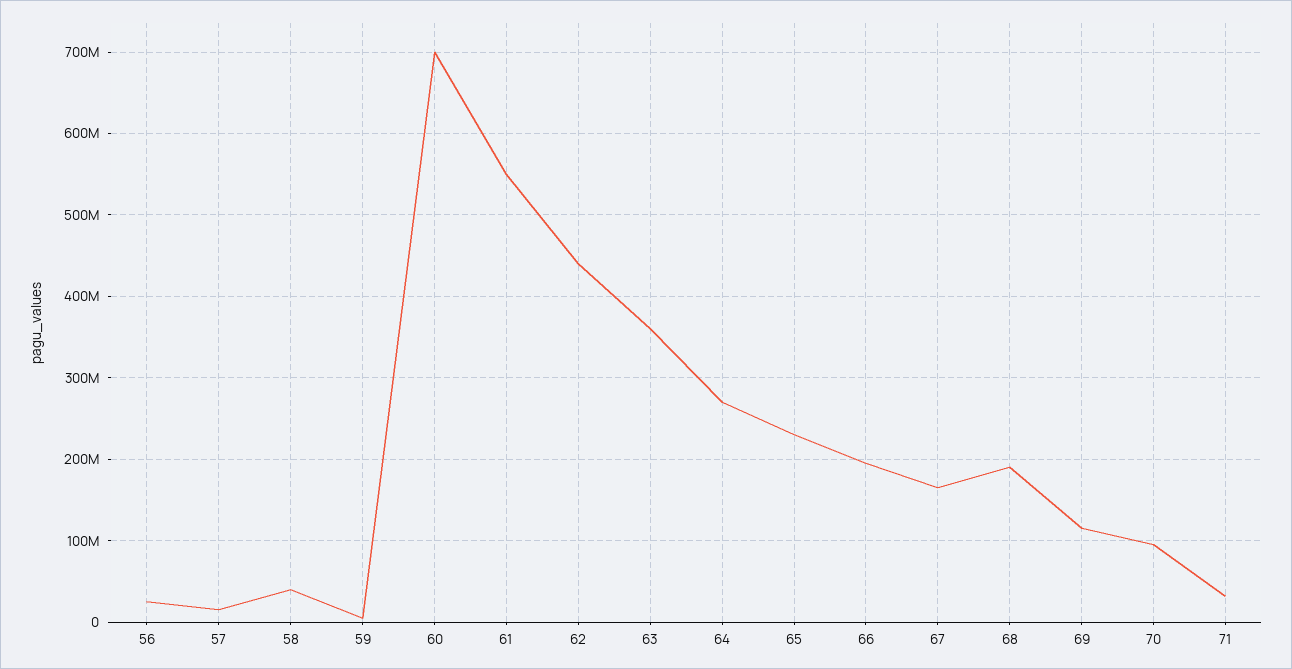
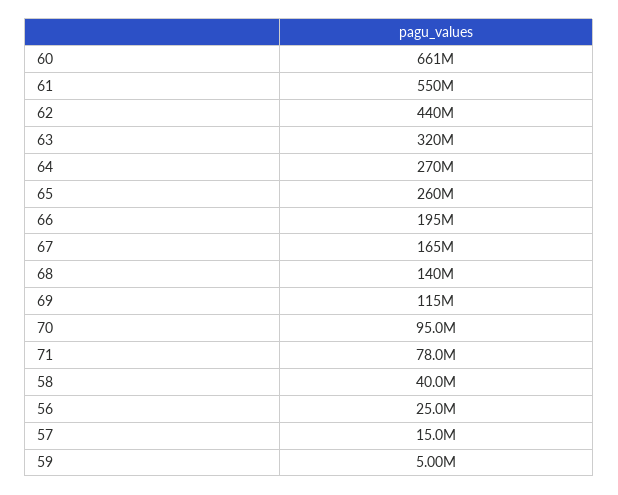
60: 700000000 -> 661000000
63: 360000000 -> 320000000
65: 230000000 -> 260000000
68: 190000000 -> 140000000
71: 30000000 -> 78000000

